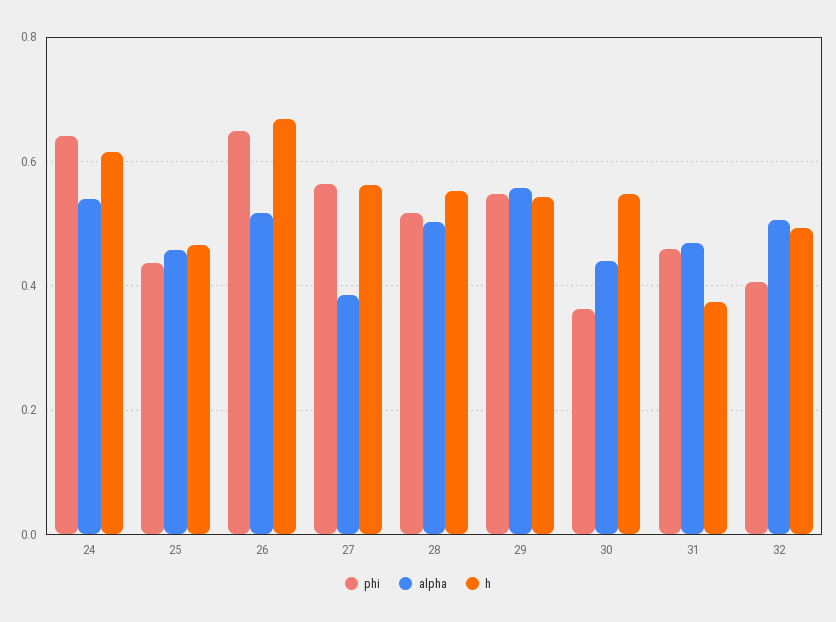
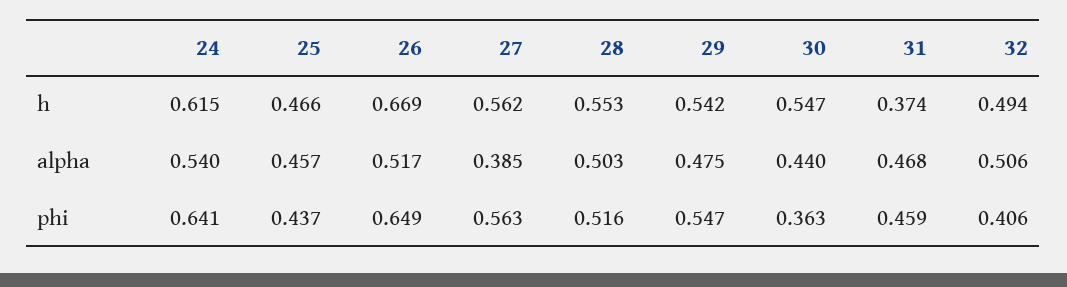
alpha, 29: 0.56 -> 0.475

